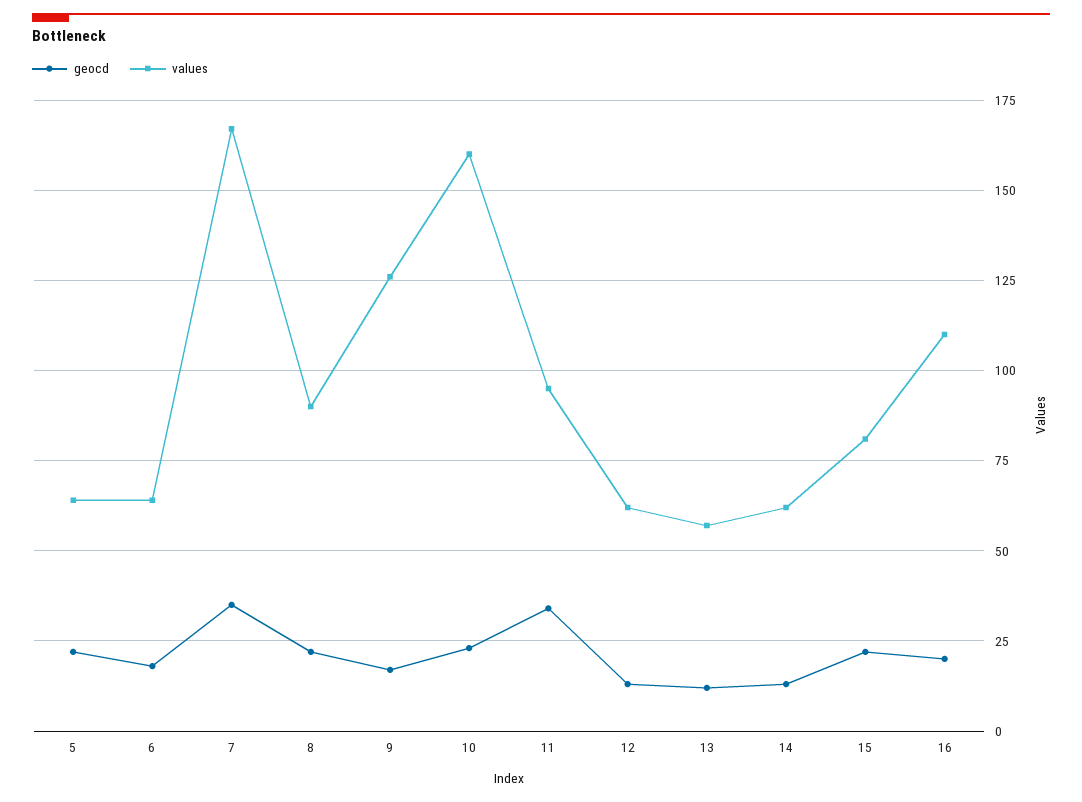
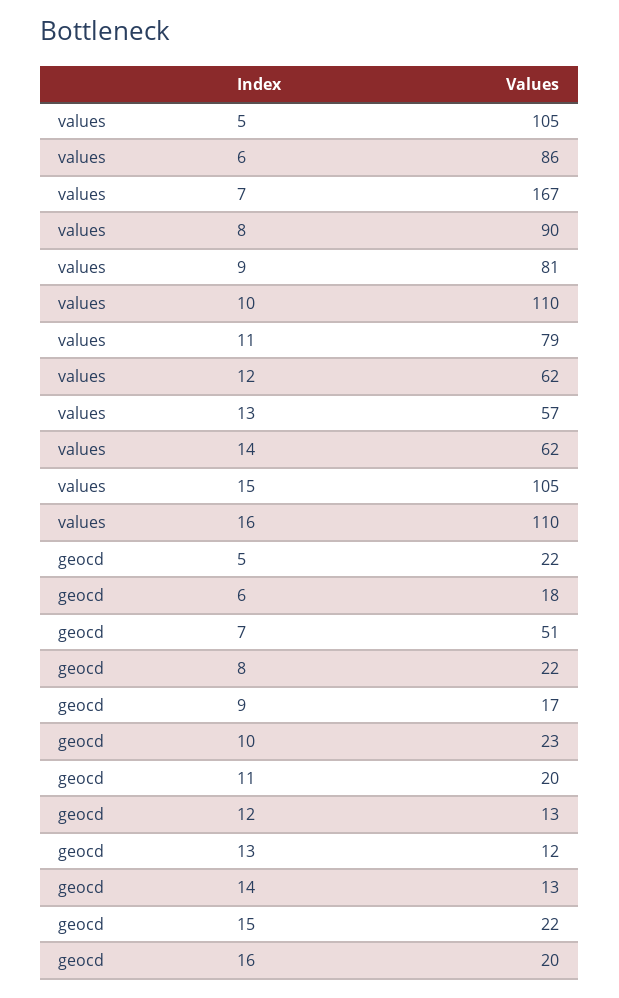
values, 5: 65 -> 105
values, 6: 65 -> 86
geocd, 7: 35 -> 51
values, 9: 125 -> 81
values, 10: 160 -> 110
geocd, 11: 35 -> 20
values, 11: 95 -> 79
values, 15: 80 -> 105

